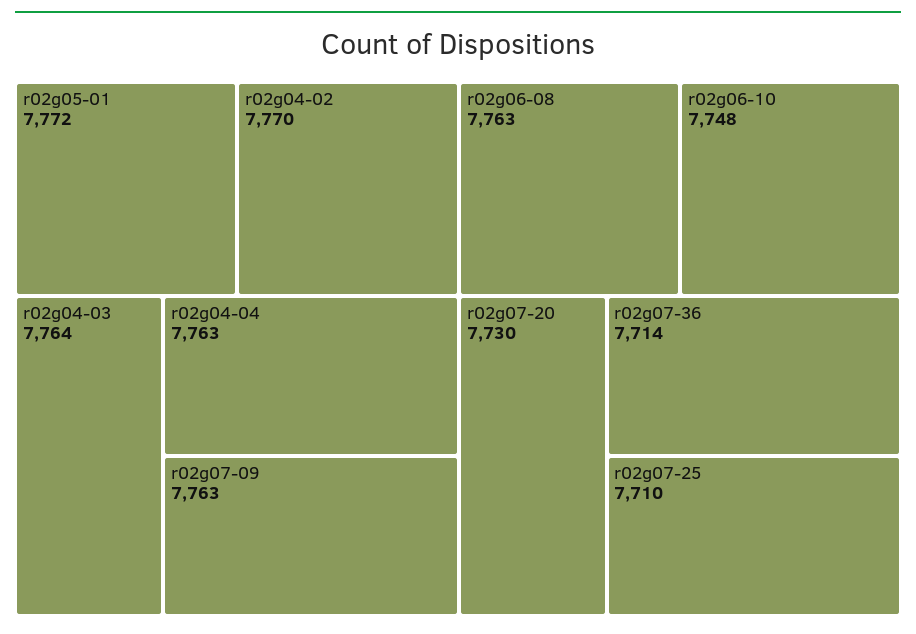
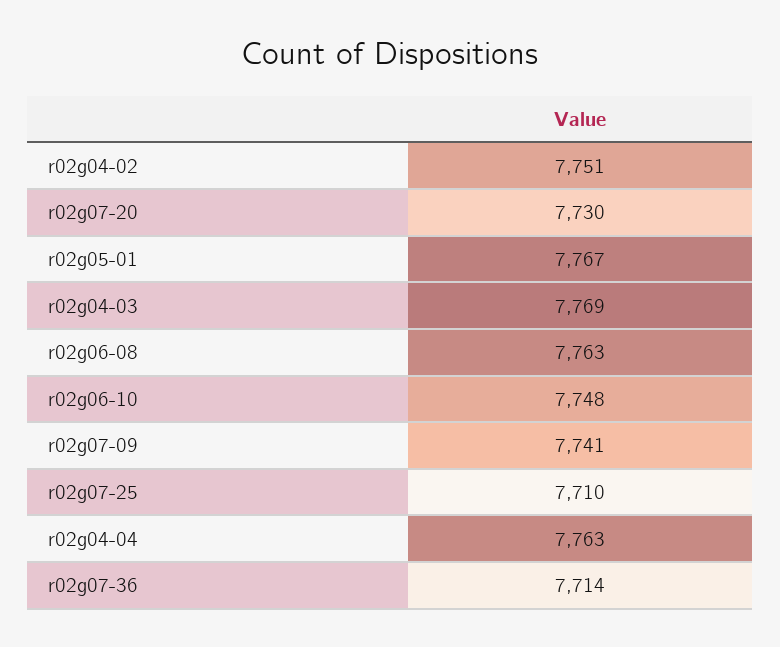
r02g05-01: 7772 -> 7767
r02g04-02: 7770 -> 7751
r02g04-03: 7764 -> 7769
r02g07-09: 7763 -> 7741

